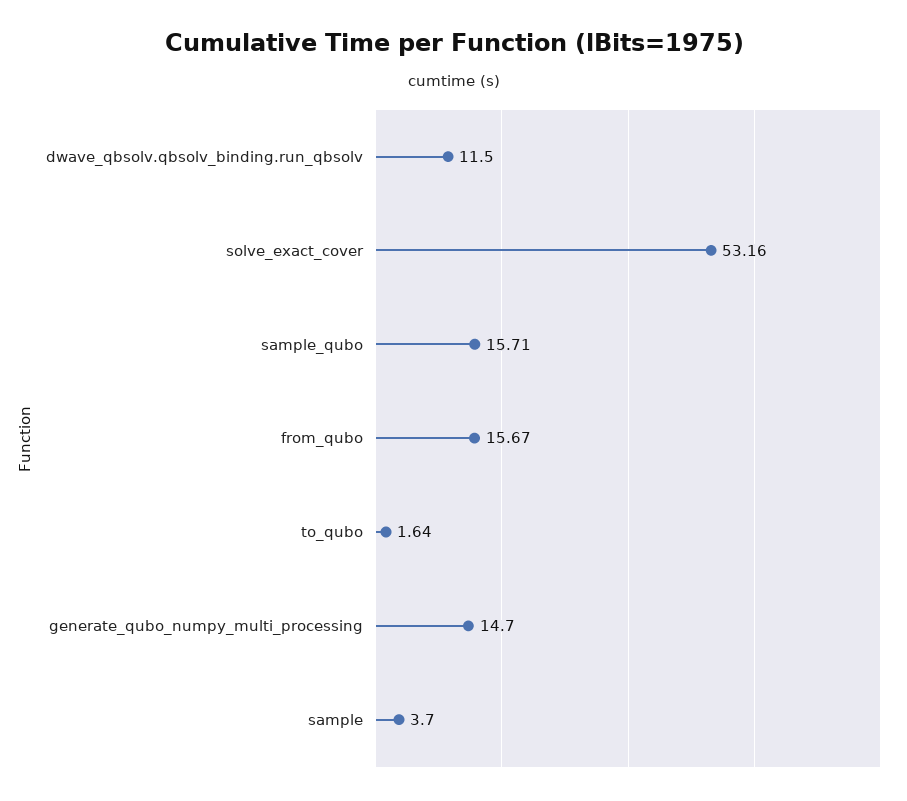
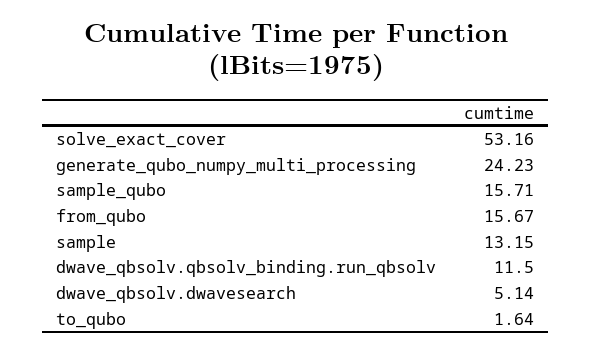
generate_qubo_numpy_multi_processing: 14.7 -> 24.23
sample: 3.7 -> 13.15
dwave_qbsolv.dwavesearch: none -> 5.14

